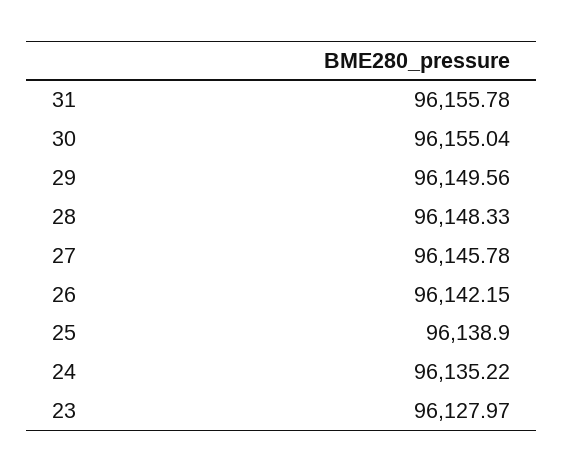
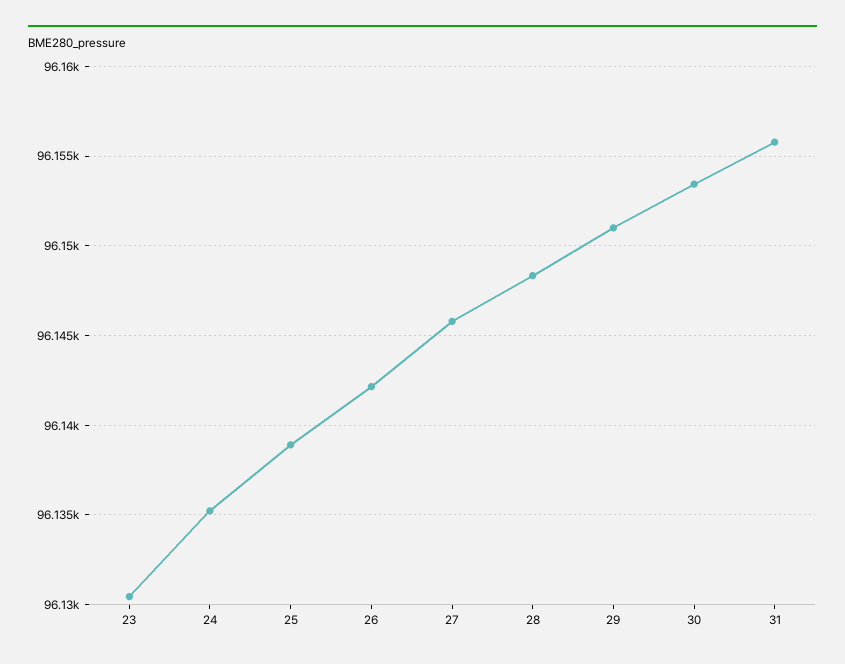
30: 96155.04 -> 96153.5
29: 96149.56 -> 96151
23: 96127.97 -> 96130.5

